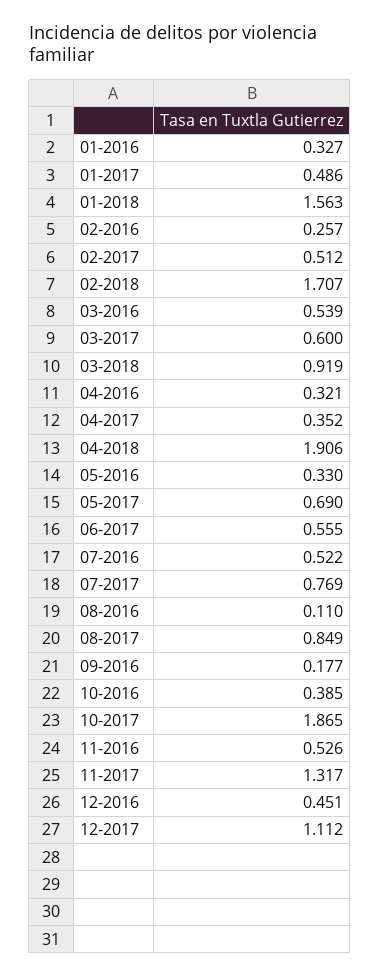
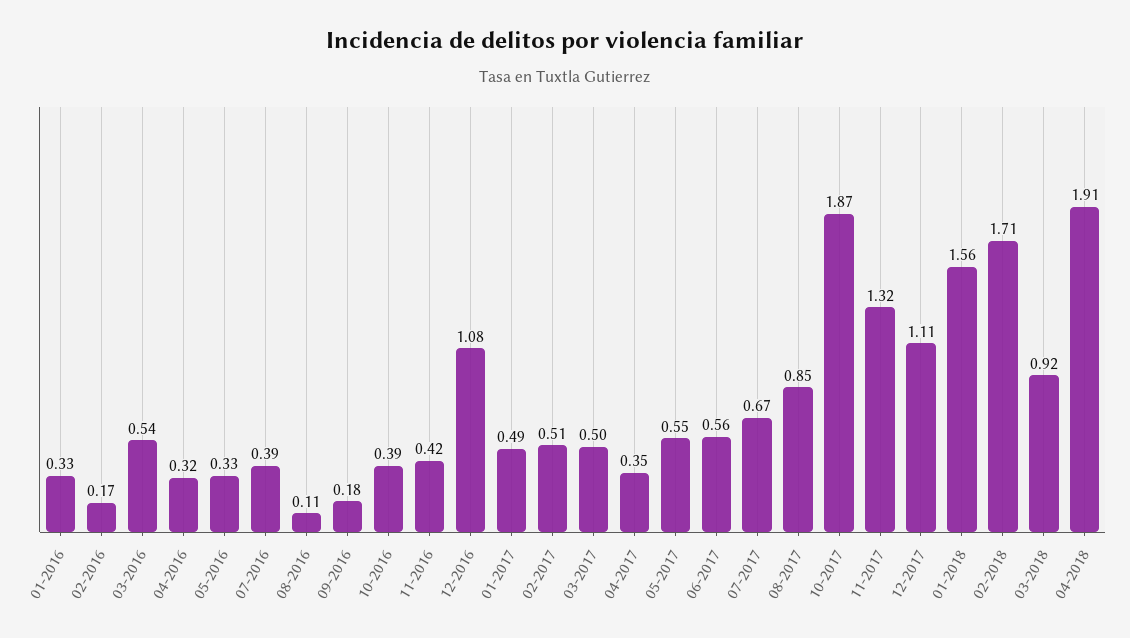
02-2016: 0.257 -> 0.17
03-2017: 0.6 -> 0.5
05-2017: 0.69 -> 0.55
07-2016: 0.522 -> 0.39
07-2017: 0.769 -> 0.67
11-2016: 0.526 -> 0.42
12-2016: 0.451 -> 1.08

